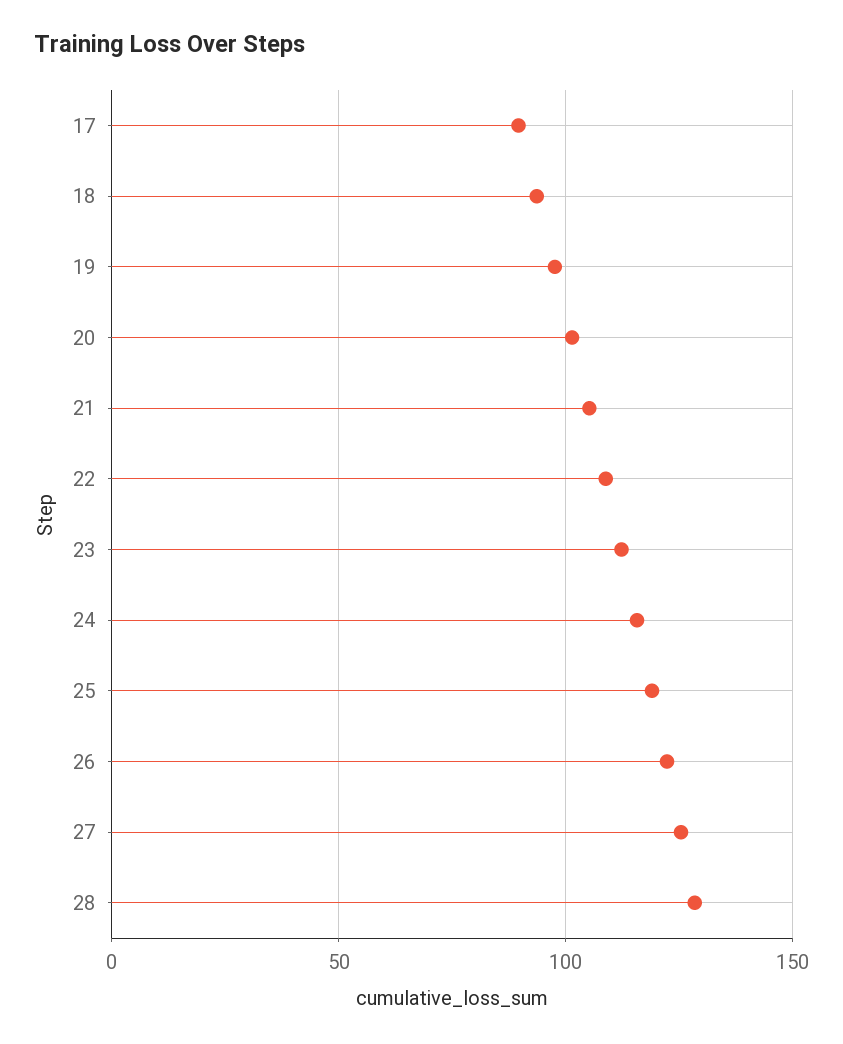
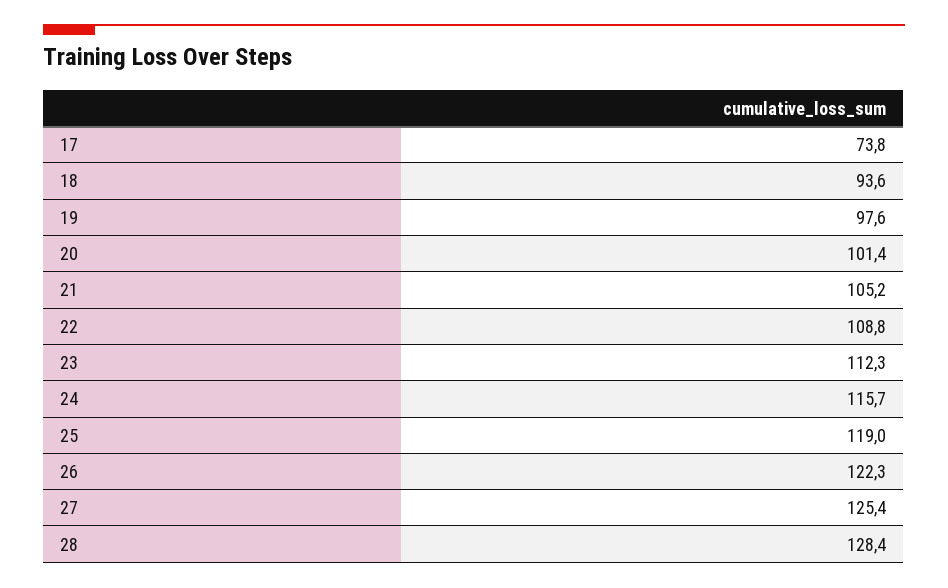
17: 90 -> 73.8

